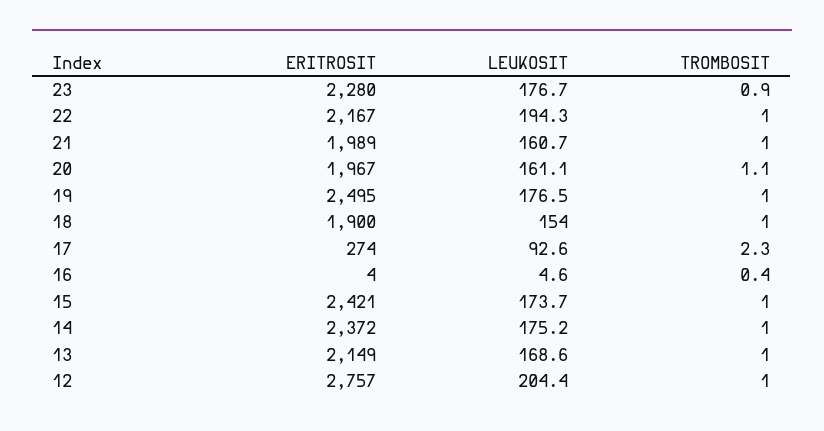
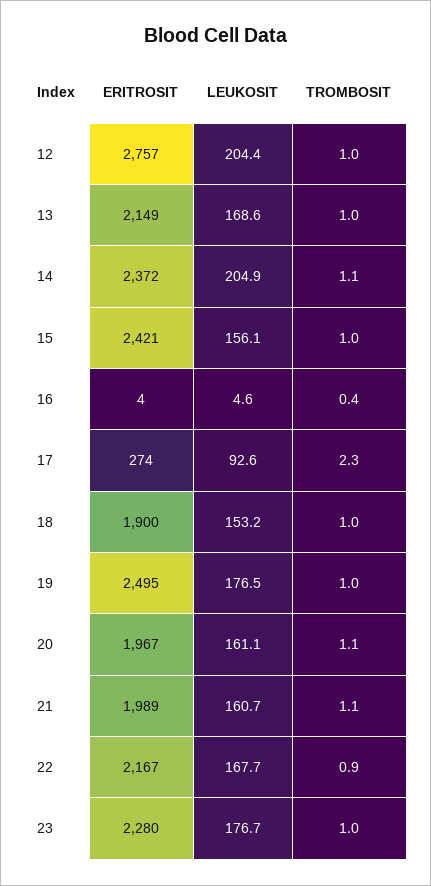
TROMBOSIT, 23: 0.9 -> 1
LEUKOSIT, 22: 194.3 -> 167.7
TROMBOSIT, 22: 1 -> 0.9
TROMBOSIT, 21: 1 -> 1.1
LEUKOSIT, 18: 154 -> 153.2
LEUKOSIT, 15: 173.7 -> 156.1
LEUKOSIT, 14: 175.2 -> 204.9
TROMBOSIT, 14: 1 -> 1.1

